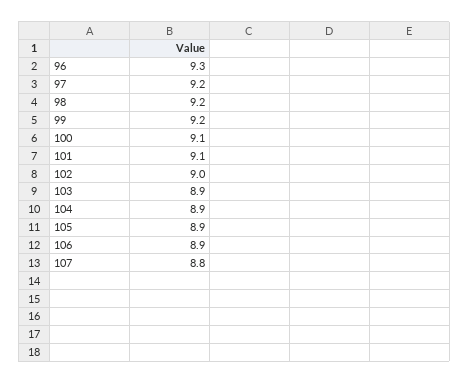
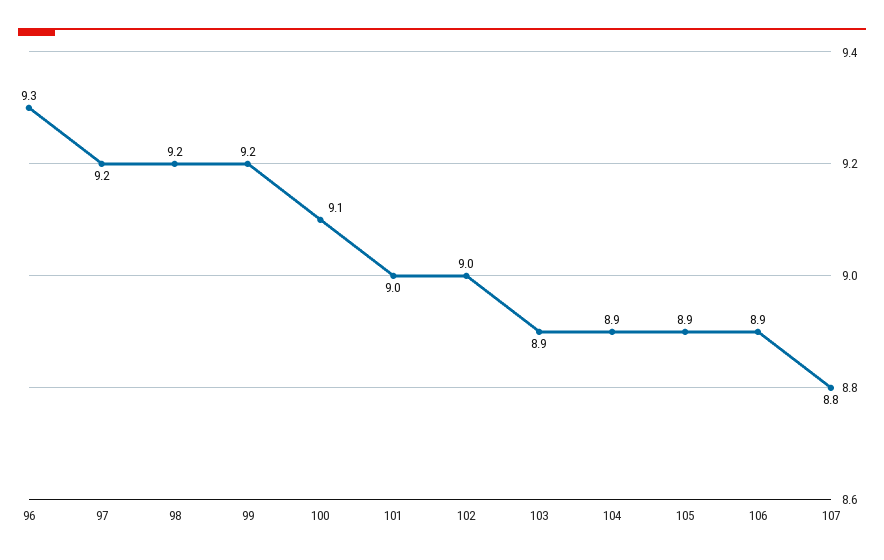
101: 9.1 -> 9

